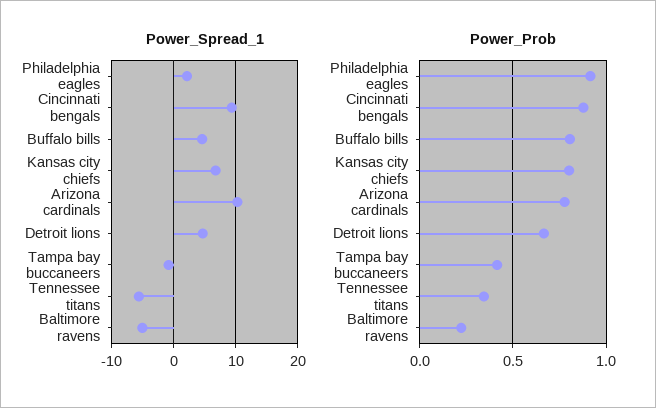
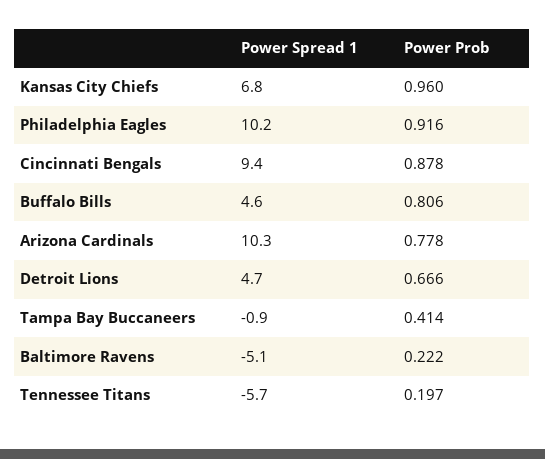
Power_Spread_1, Philadelphia eagles: 2 -> 10.2
Power_Prob, Kansas city chiefs: 0.8 -> 0.96
Power_Prob, Tennessee titans: 0.35 -> 0.197

